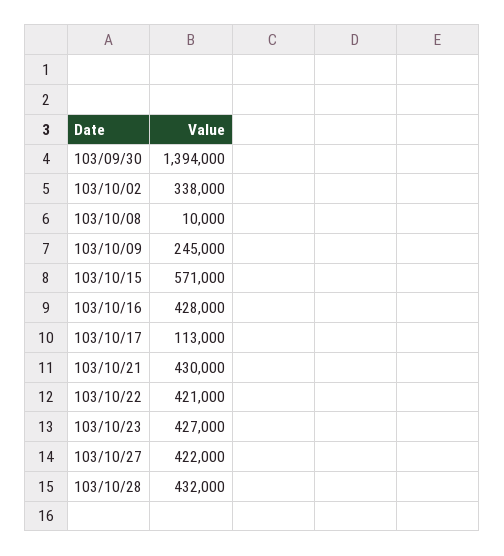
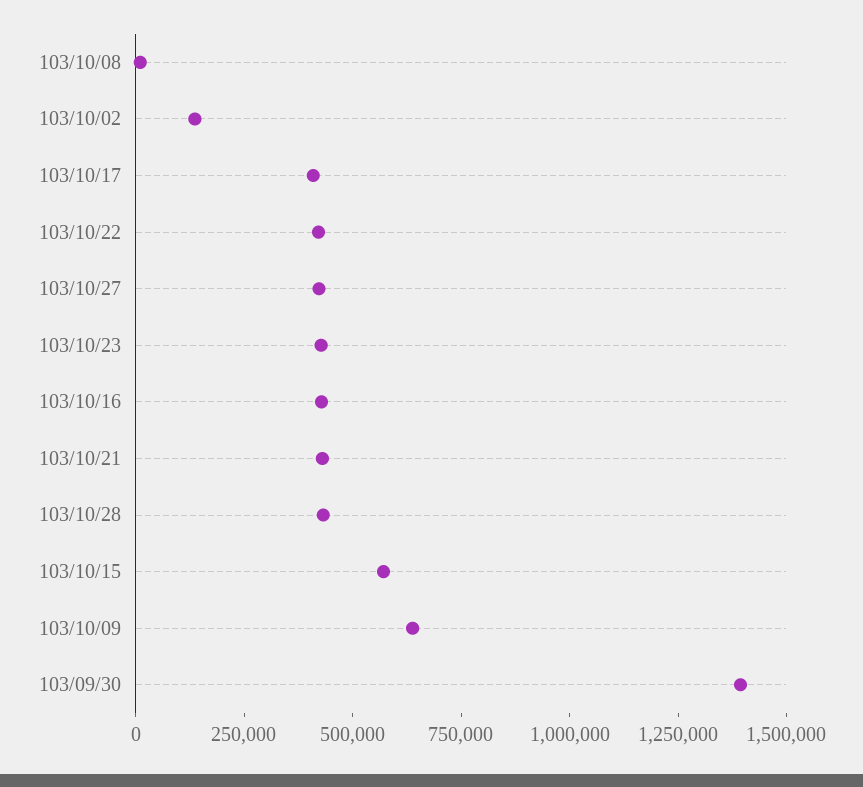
103/10/02: 338000 -> 150000
103/10/09: 245000 -> 650000
103/10/17: 113000 -> 400000

